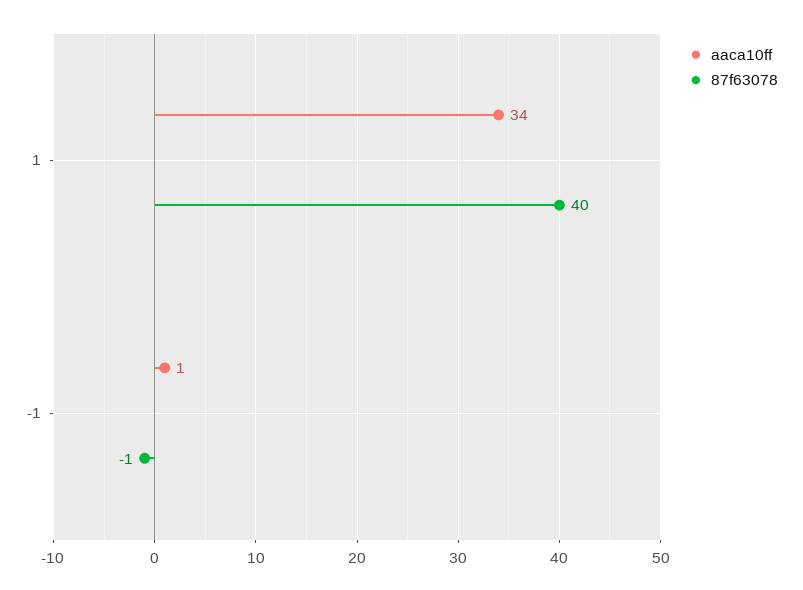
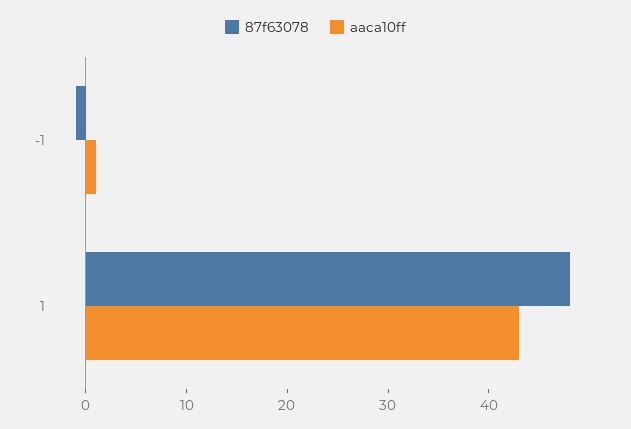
aaca10ff, 1: 34 -> 43
87f63078, 1: 40 -> 48

